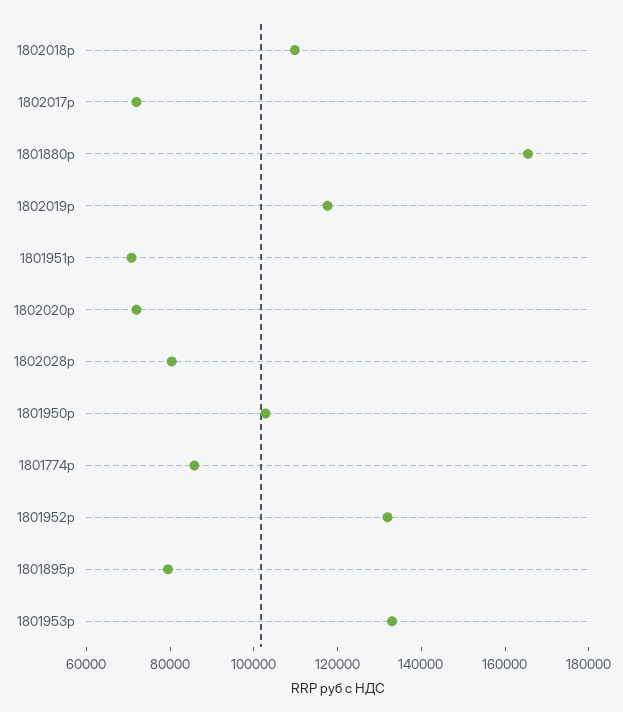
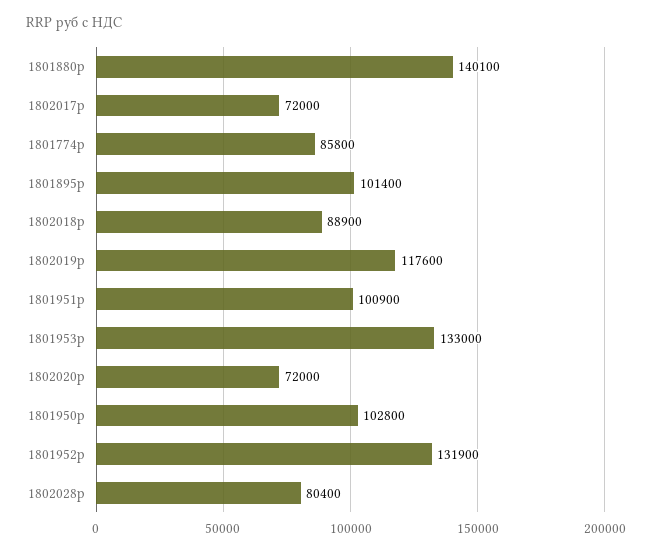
1802018p: 110000 -> 88900
1801880p: 165000 -> 140100
1801951p: 70000 -> 100900
1801895p: 80000 -> 101400

